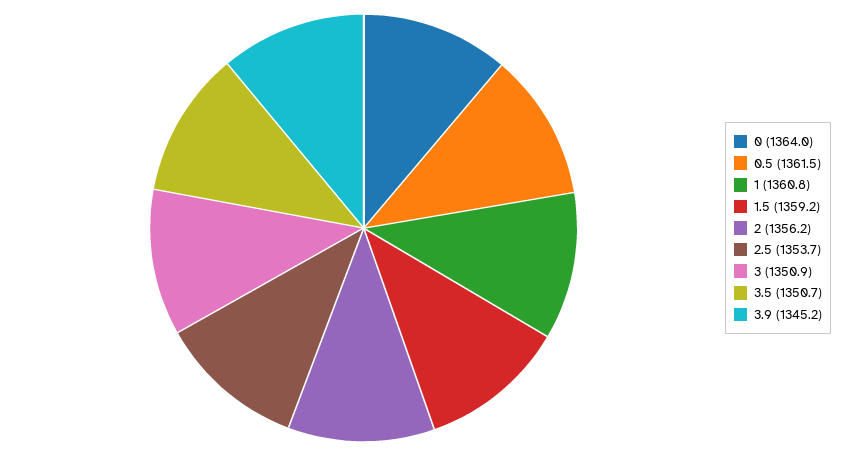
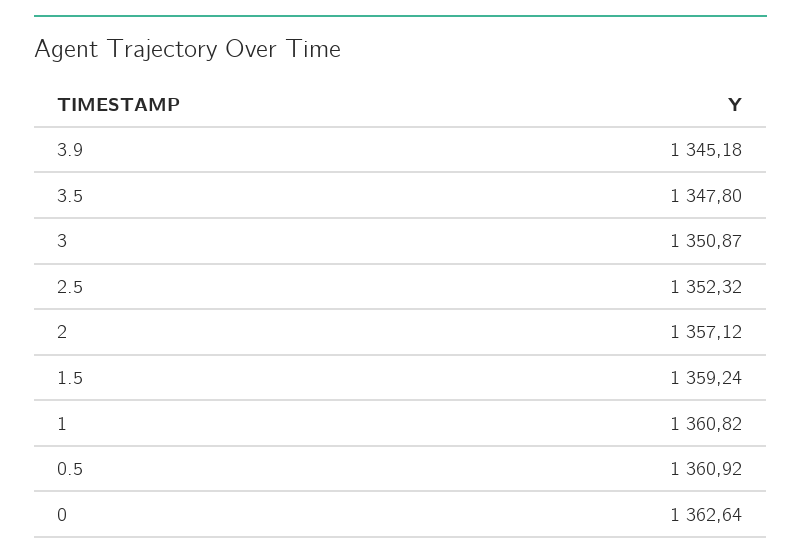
0: 1364 -> 1362.64
0.5: 1361.5 -> 1360.92
2: 1356.2 -> 1357.12
2.5: 1353.7 -> 1352.32
3.5: 1350.7 -> 1347.8

